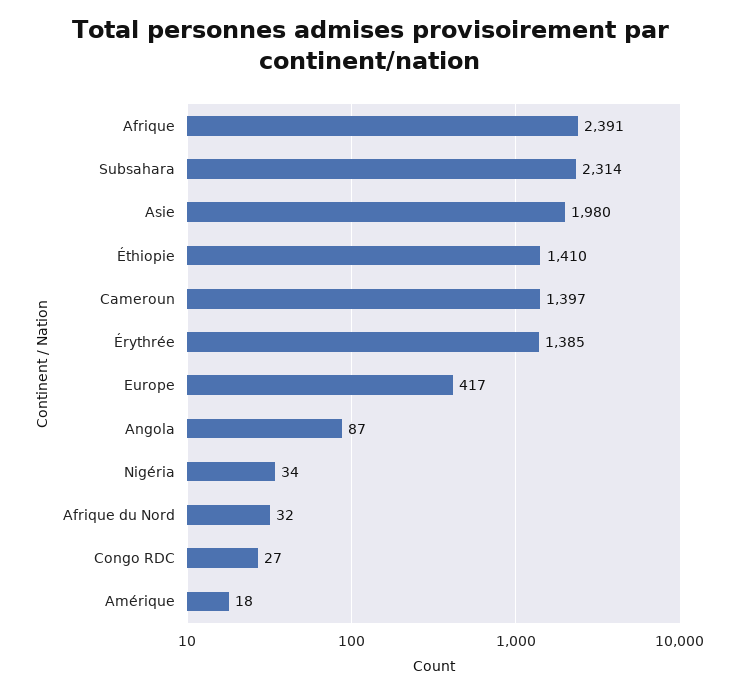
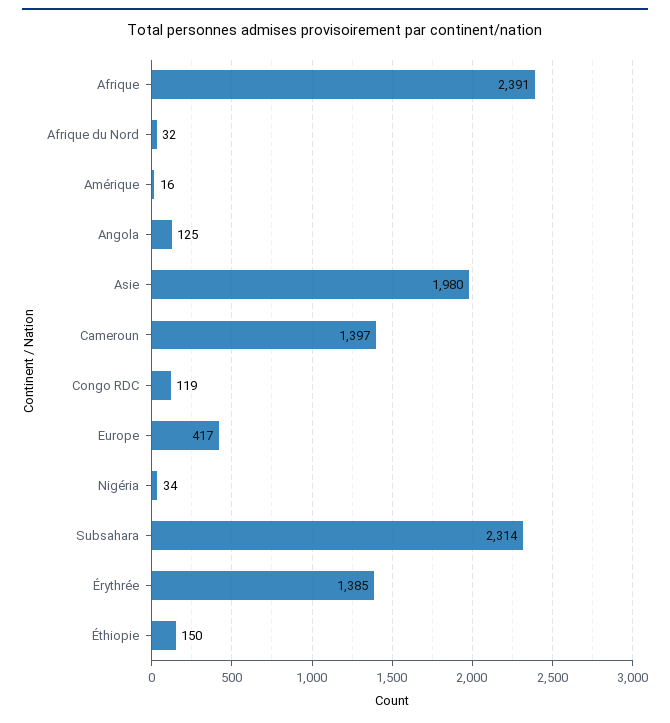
Éthiopie: 1410 -> 150
Angola: 87 -> 125
Congo RDC: 27 -> 119
Amérique: 18 -> 16

